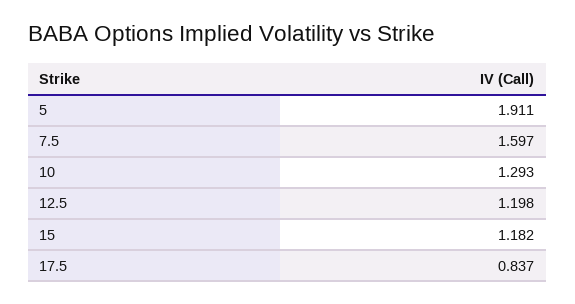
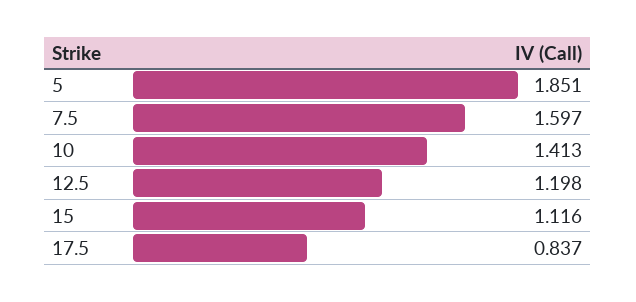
5: 1.911 -> 1.851
10: 1.293 -> 1.413
15: 1.182 -> 1.116

